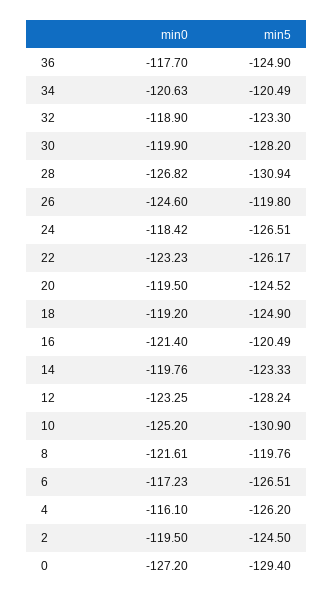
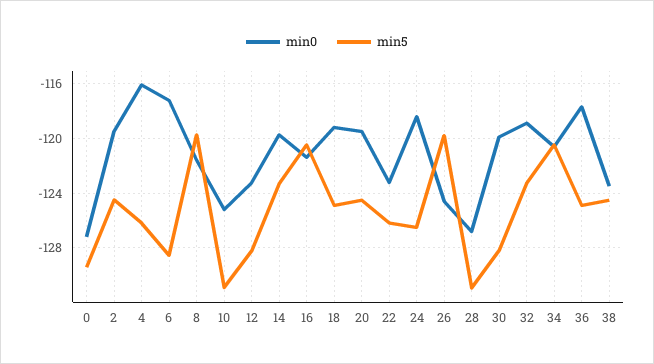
min5, 6: -126.51 -> -128.5
min0, 38: none -> -123.5
min5, 38: none -> -124.5

